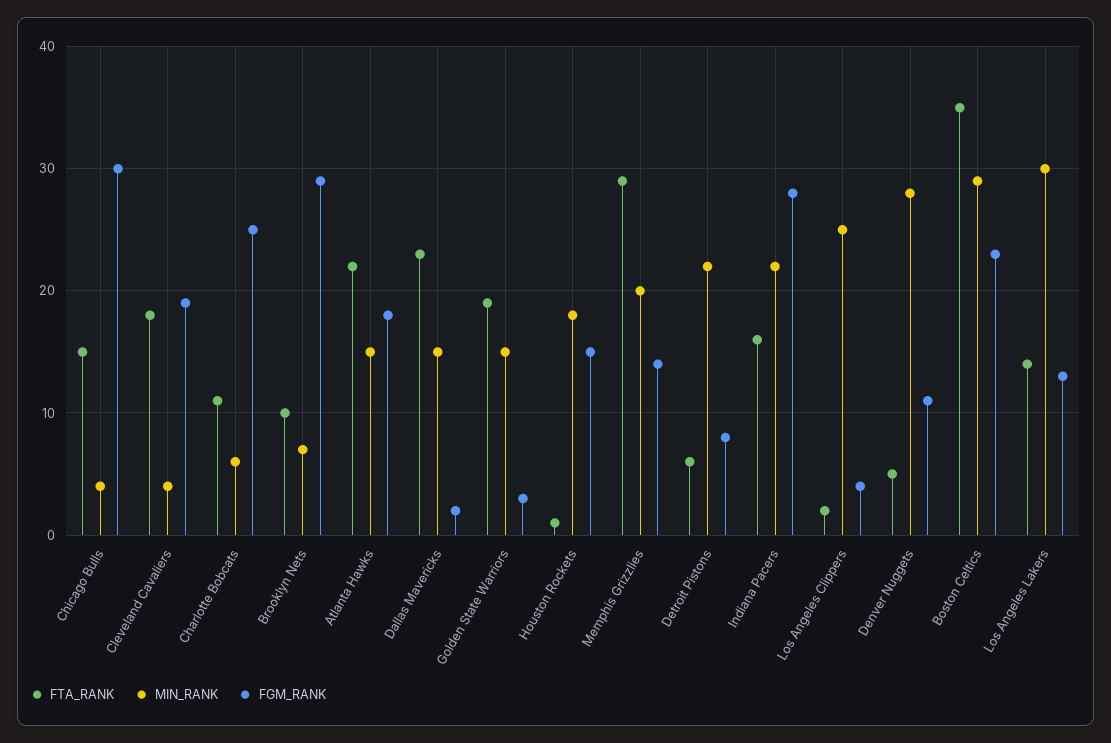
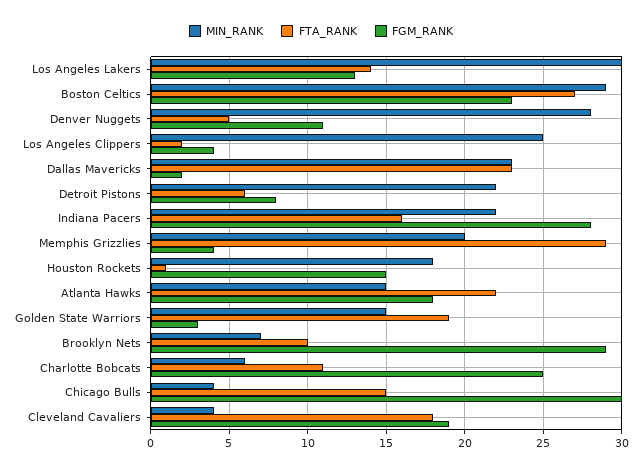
MIN_RANK, Dallas Mavericks: 15 -> 23
FGM_RANK, Memphis Grizzlies: 14 -> 4
FTA_RANK, Boston Celtics: 35 -> 27

